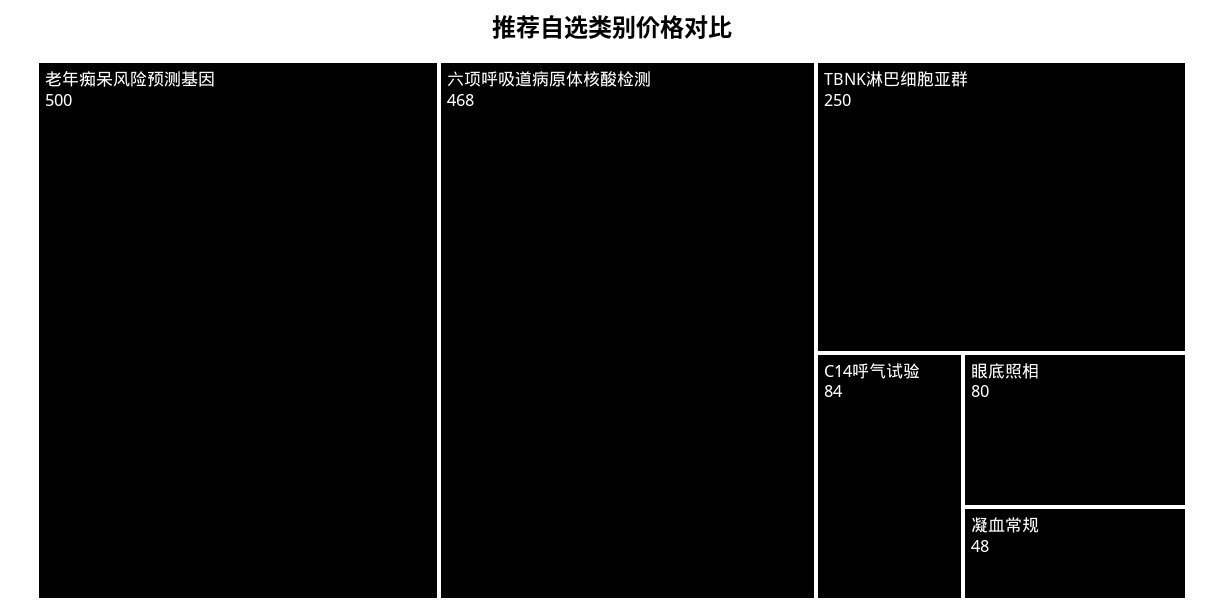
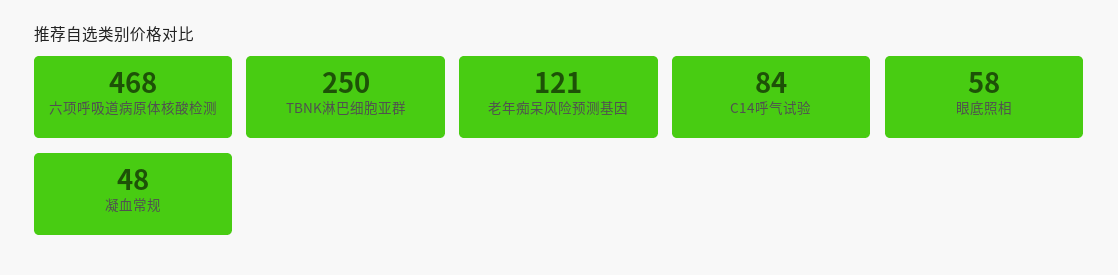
老年痴呆风险预测基因: 500 -> 121
眼底照相: 80 -> 58

